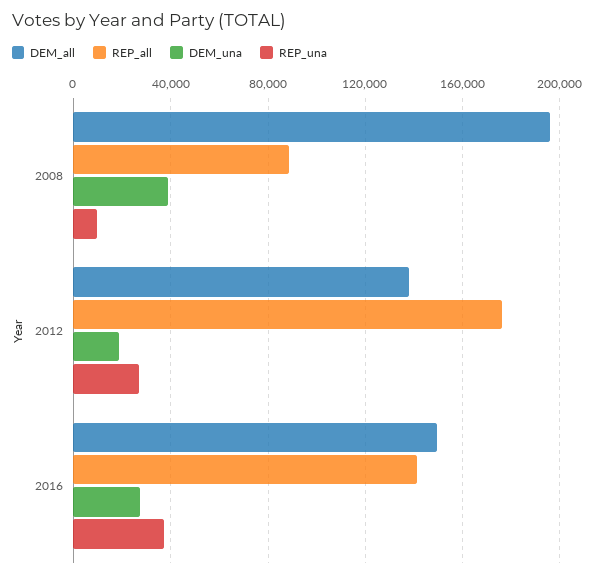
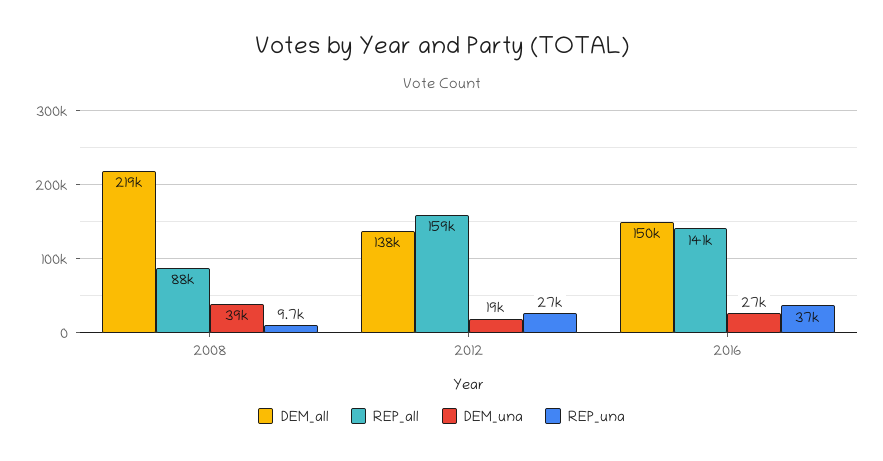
DEM_all, 2008: 195000 -> 219000
REP_all, 2012: 175000 -> 159000

